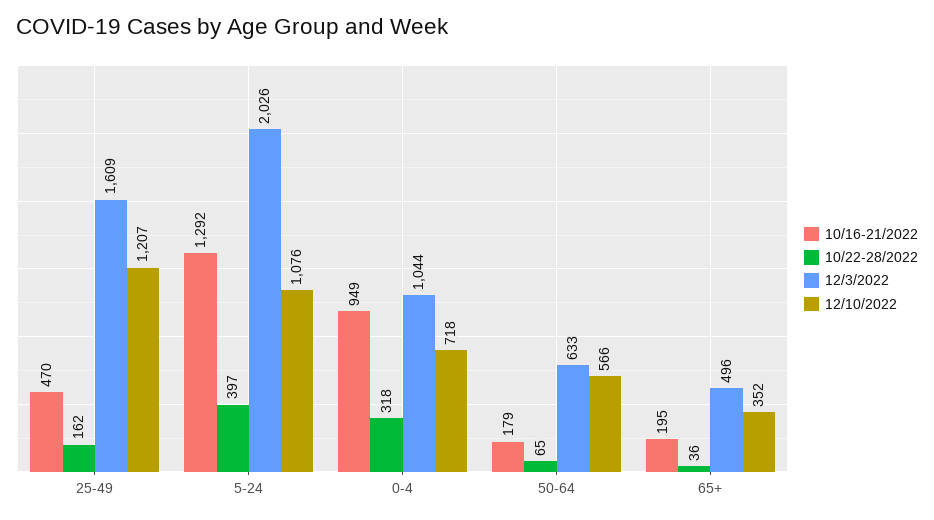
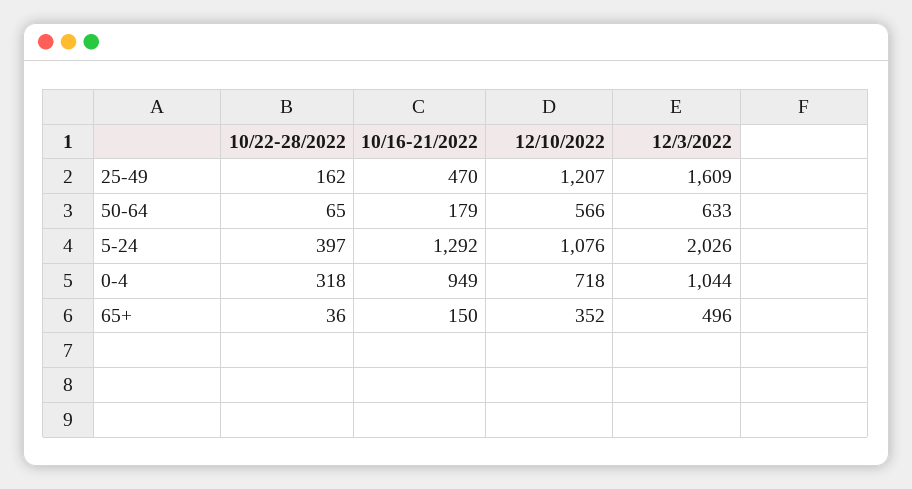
10/16-21/2022, 65+: 195 -> 150

